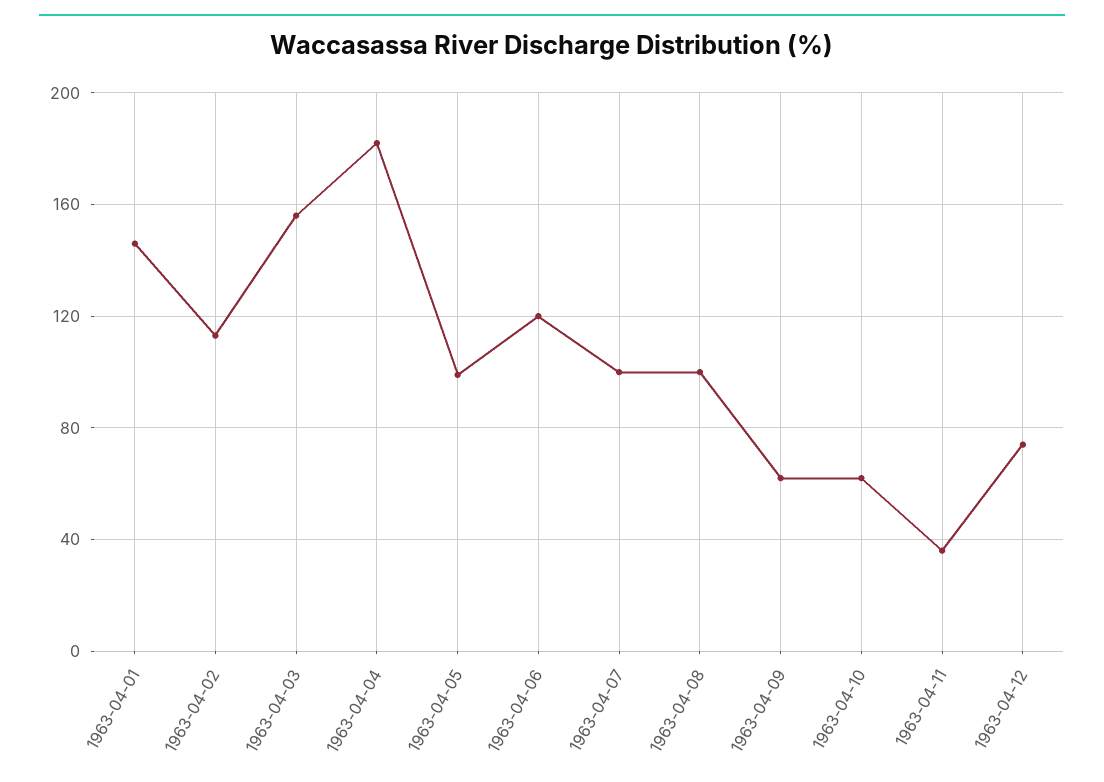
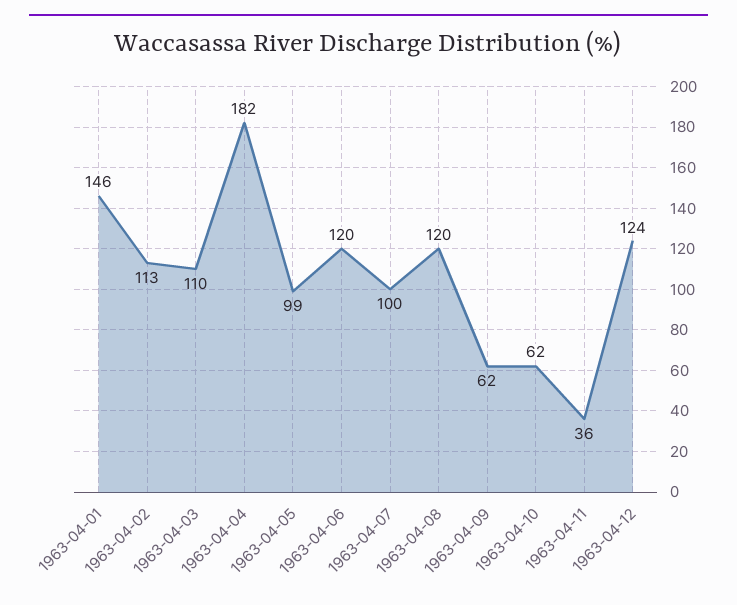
1963-04-03: 155 -> 110
1963-04-08: 100 -> 120
1963-04-12: 75 -> 124

